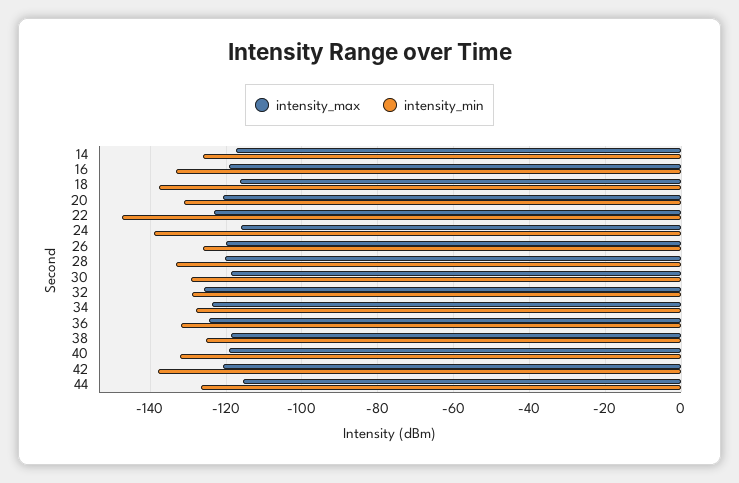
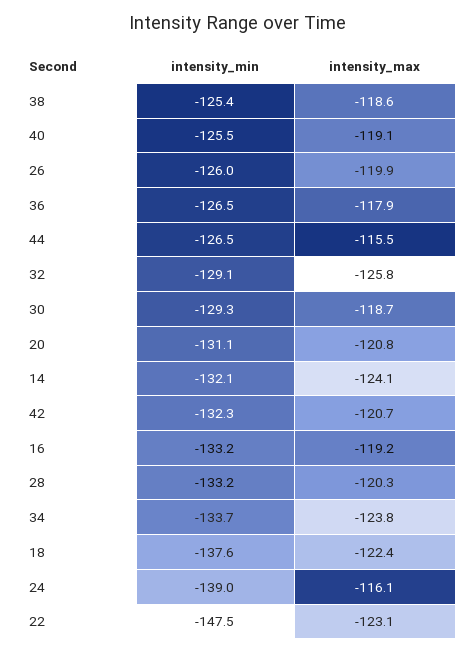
intensity_max, 14: -118 -> -124.1
intensity_min, 14: -126 -> -132.1
intensity_max, 18: -116 -> -122.4
intensity_min, 34: -128 -> -133.7
intensity_max, 36: -124 -> -117.9
intensity_min, 36: -132 -> -126.5
intensity_min, 40: -132 -> -125.5
intensity_min, 42: -138 -> -132.3

